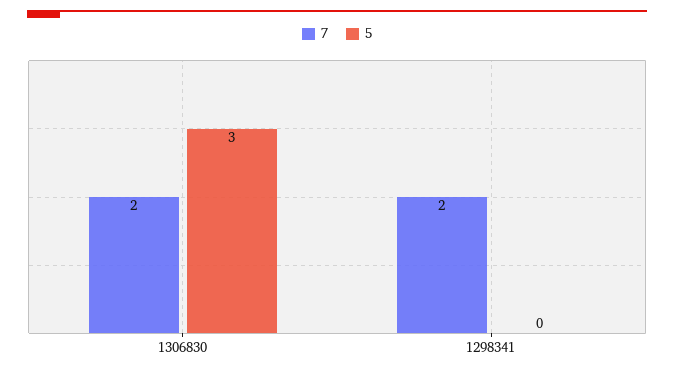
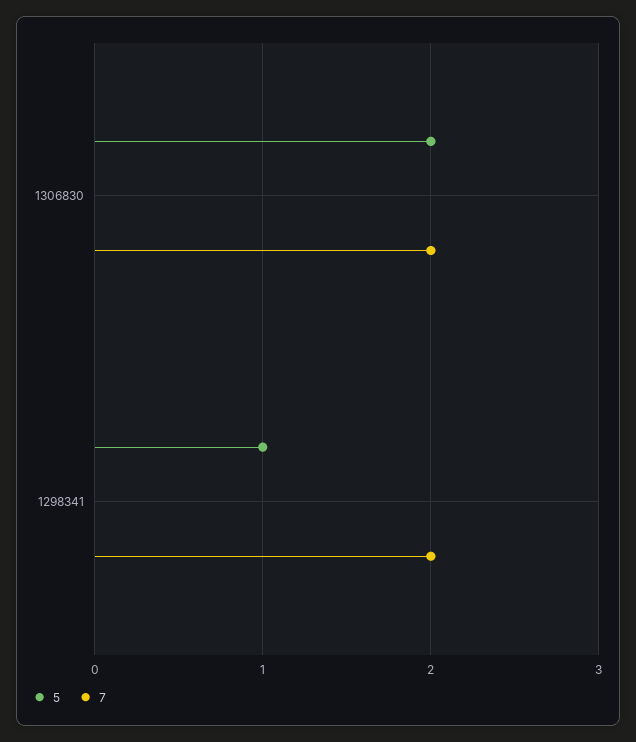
5, 1306830: 3 -> 2
5, 1298341: 0 -> 1

